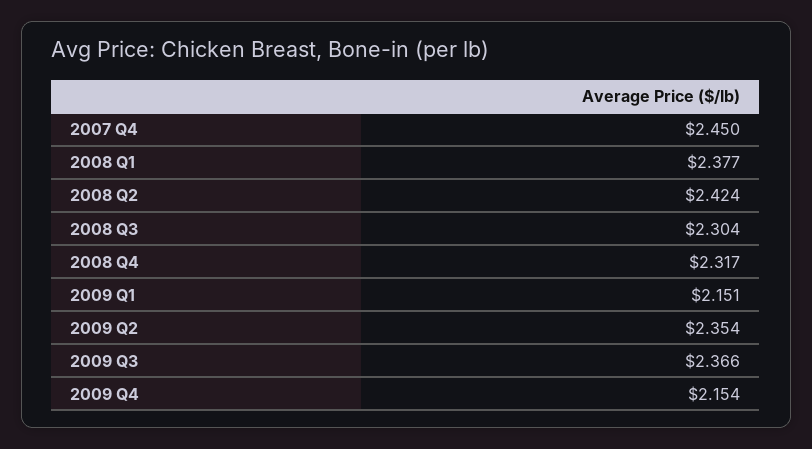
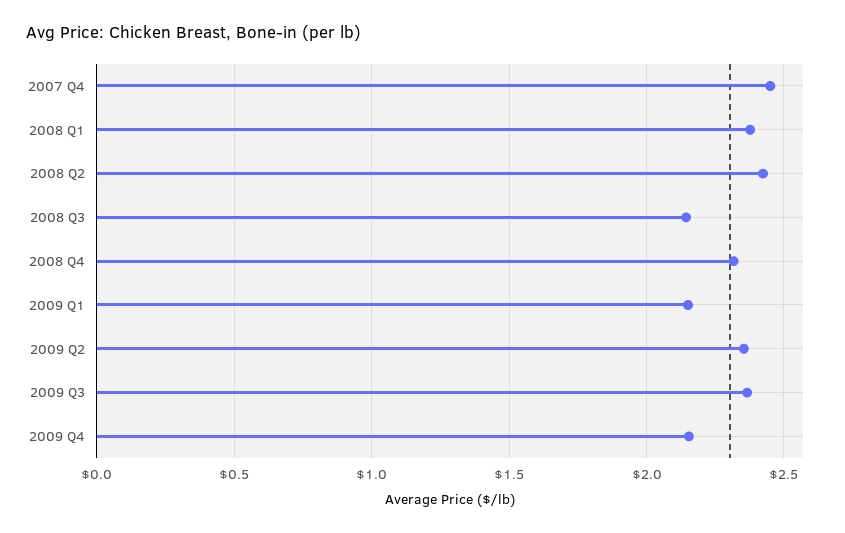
2008 Q3: 2.304 -> 2.15

